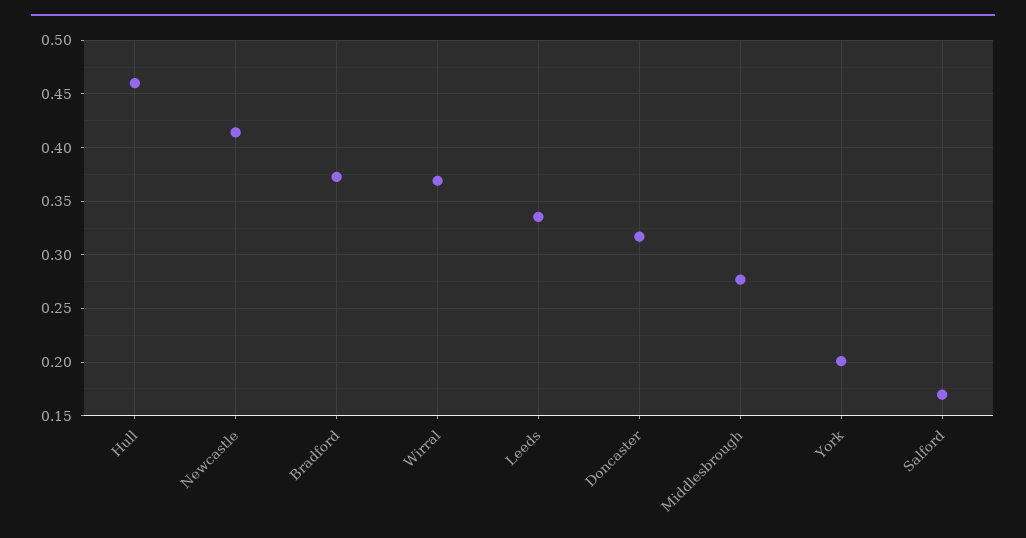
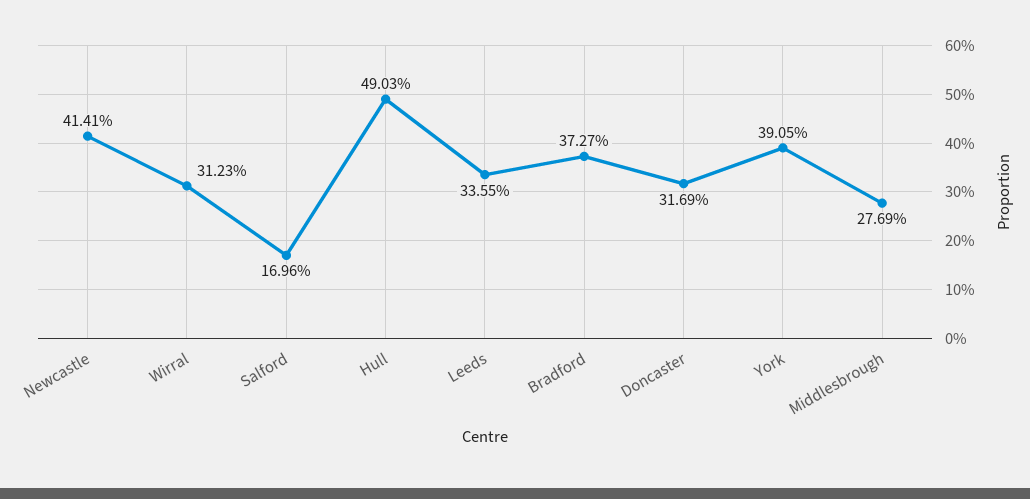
Hull: 0.46 -> 0.4903
Wirral: 0.37 -> 0.3123
York: 0.2 -> 0.3905

